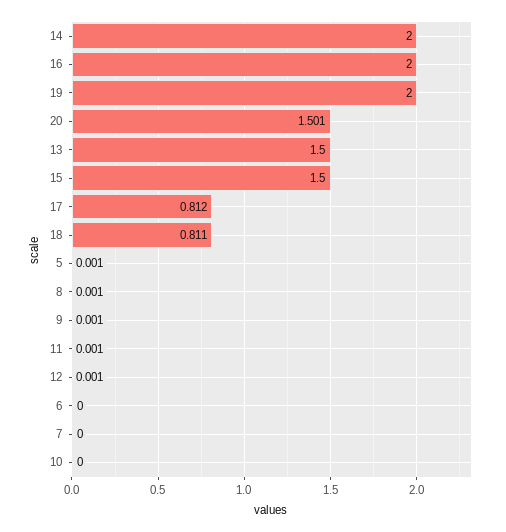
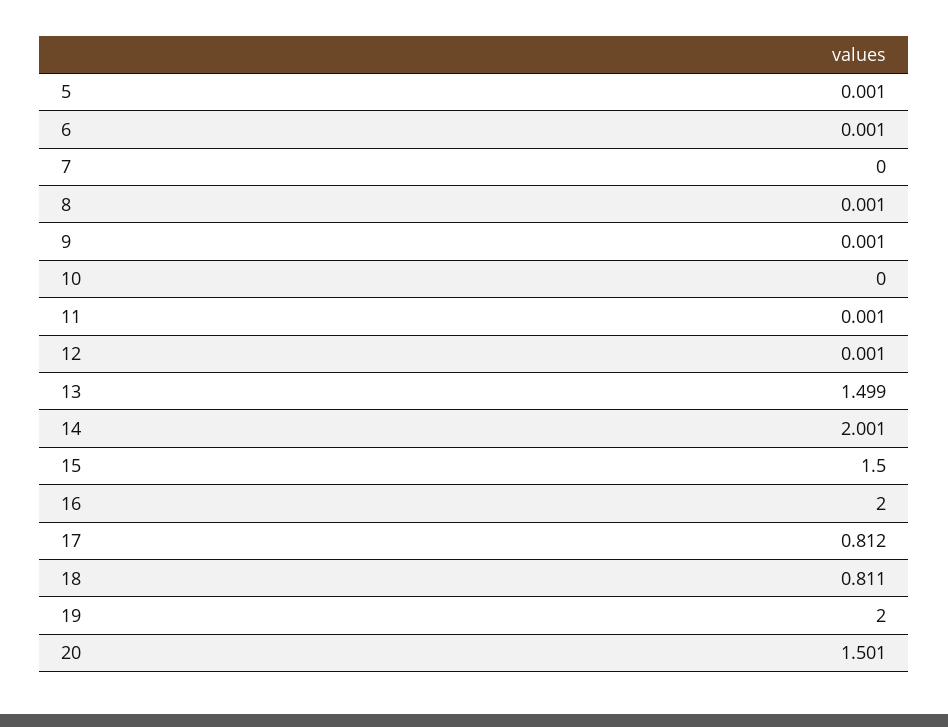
14: 2 -> 2.001
13: 1.5 -> 1.499
6: 0 -> 0.001

